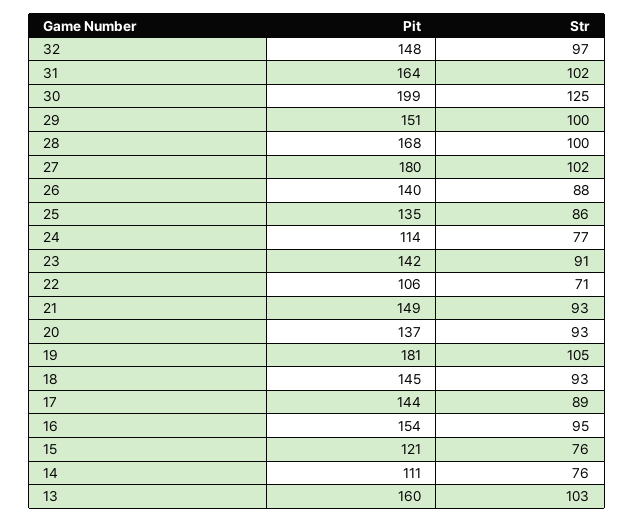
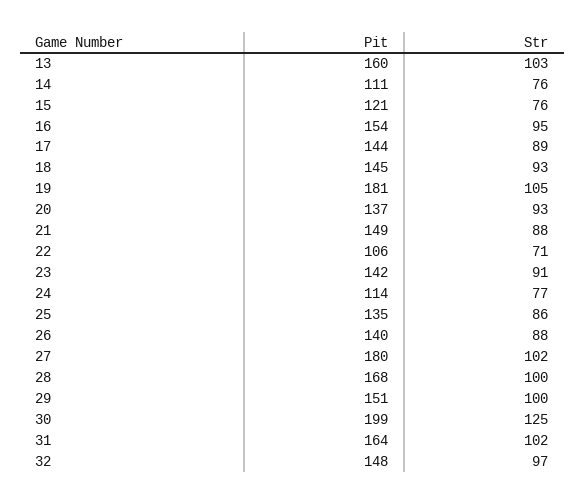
Str, 21: 93 -> 88

